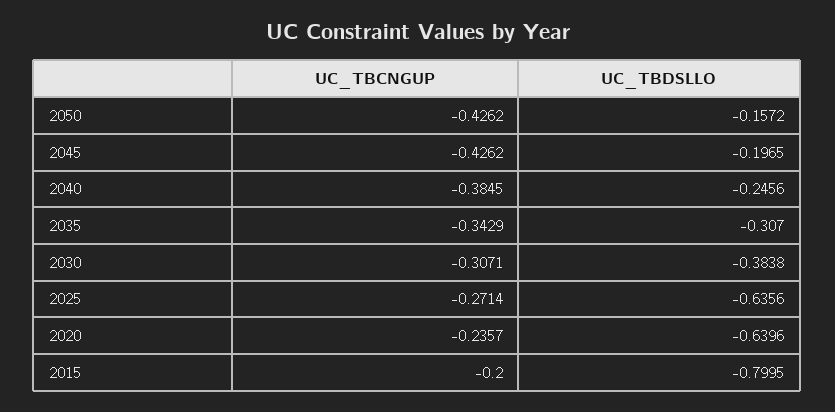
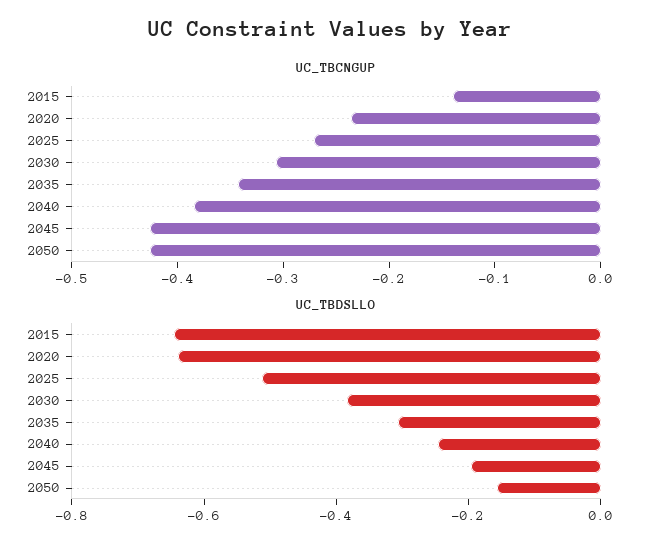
UC_TBDSLLO, 2025: -0.6356 -> -0.5
UC_TBCNGUP, 2015: -0.2 -> -0.14
UC_TBDSLLO, 2015: -0.7995 -> -0.65

